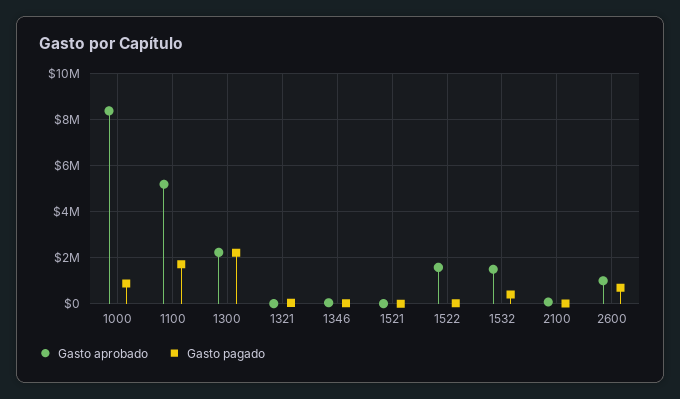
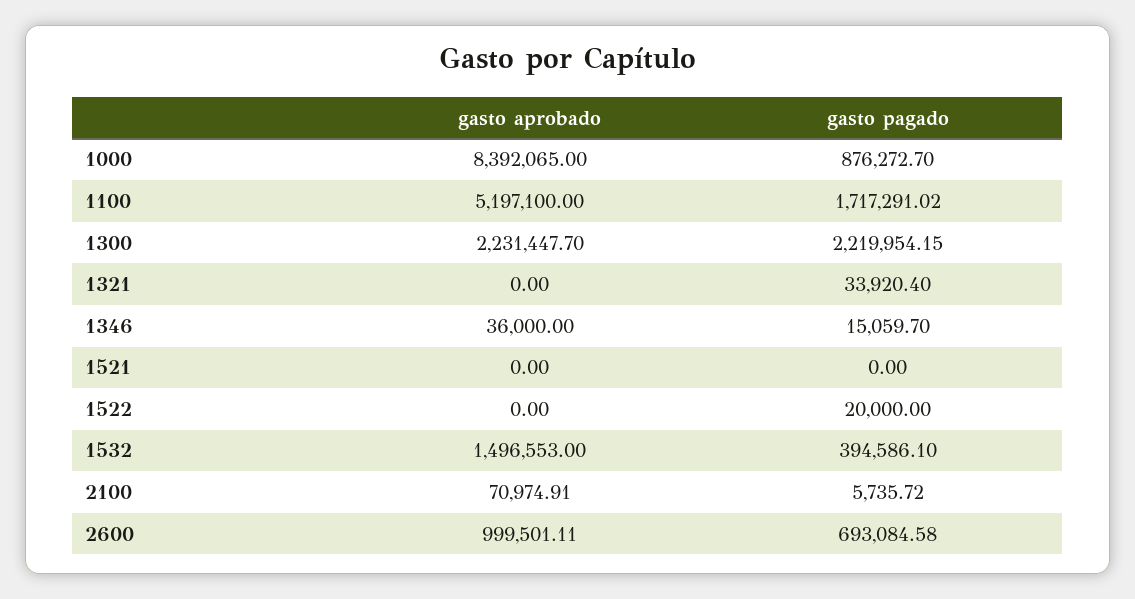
Gasto aprobado, 1522: 1500000 -> 0

